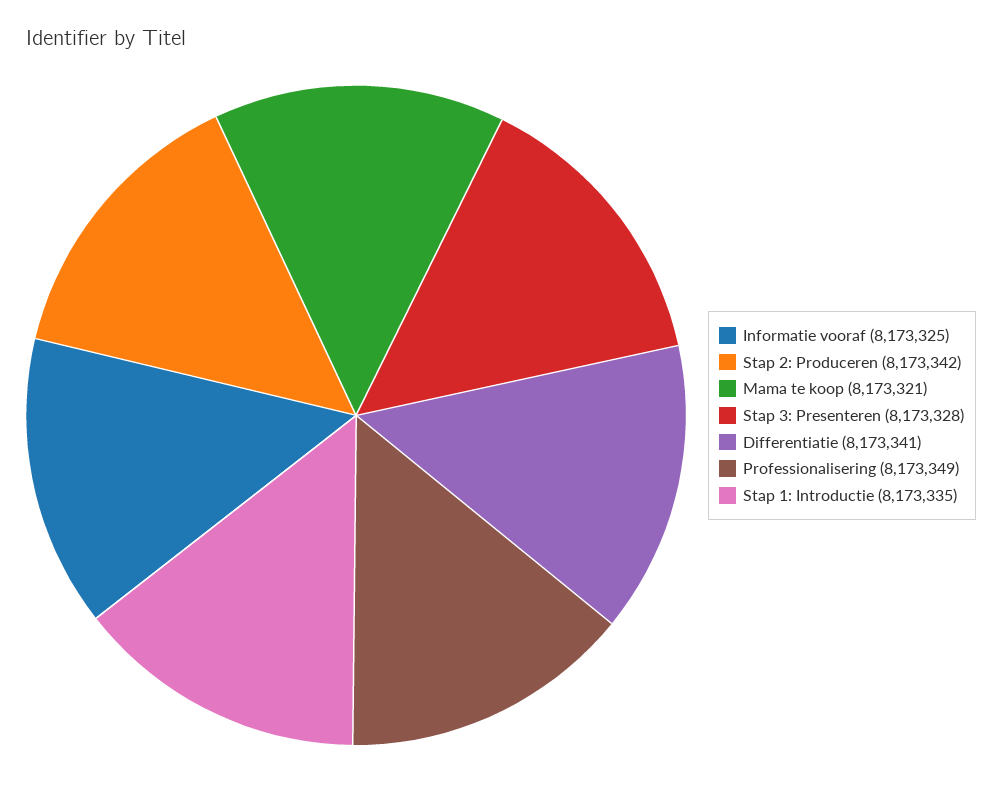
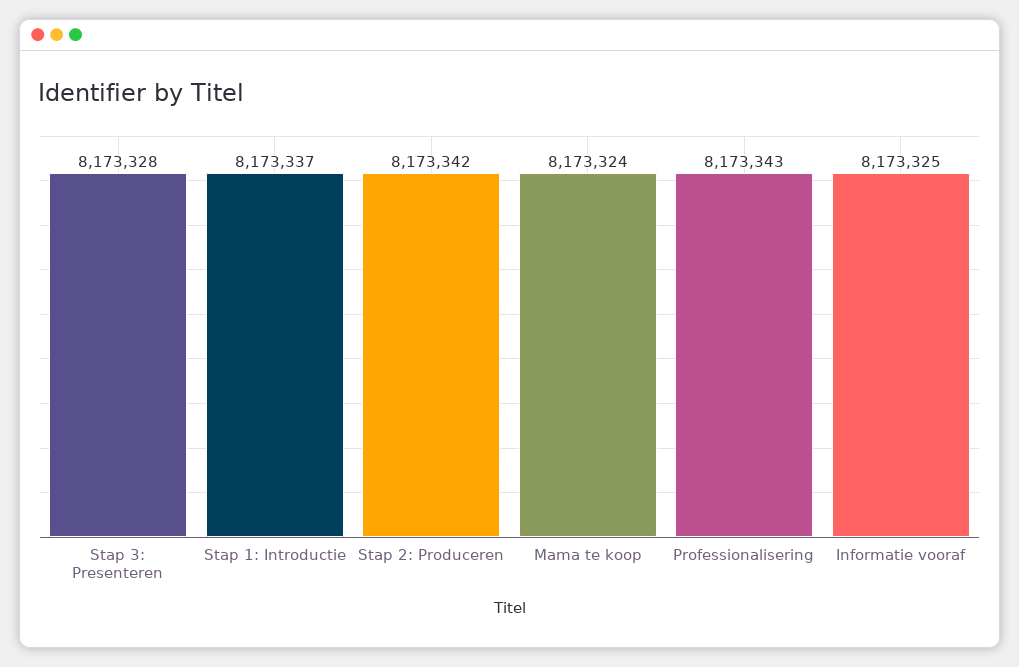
Mama te koop: 8173321 -> 8173324
Differentiatie: 8173341 -> none
Professionalisering: 8173349 -> 8173343
Stap 1: Introductie: 8173335 -> 8173337

